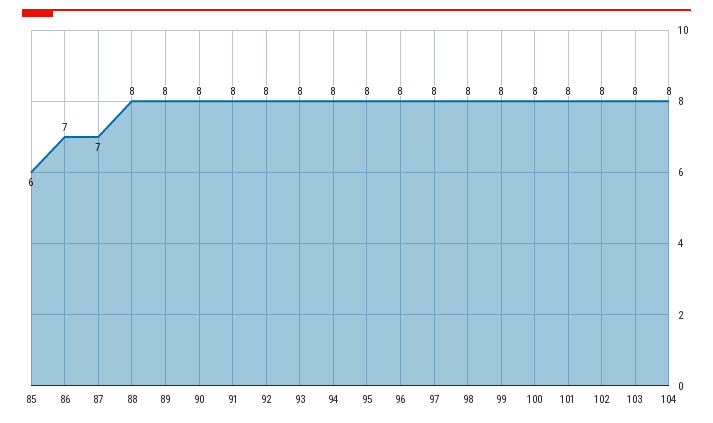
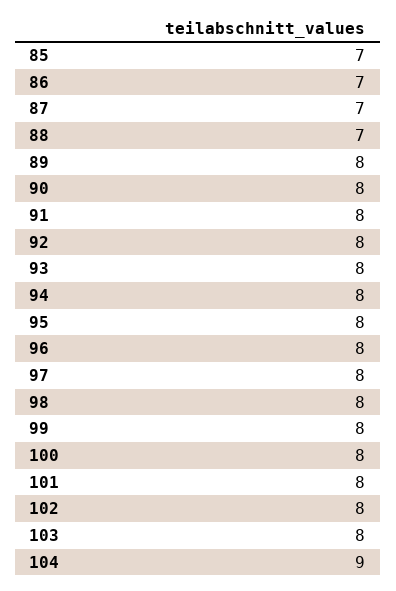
85: 6 -> 7
88: 8 -> 7
104: 8 -> 9

